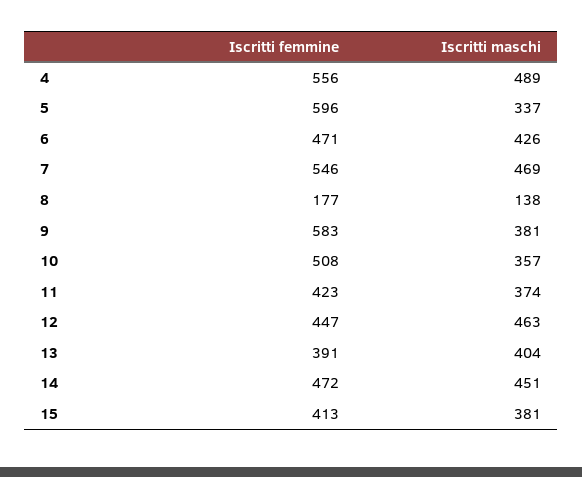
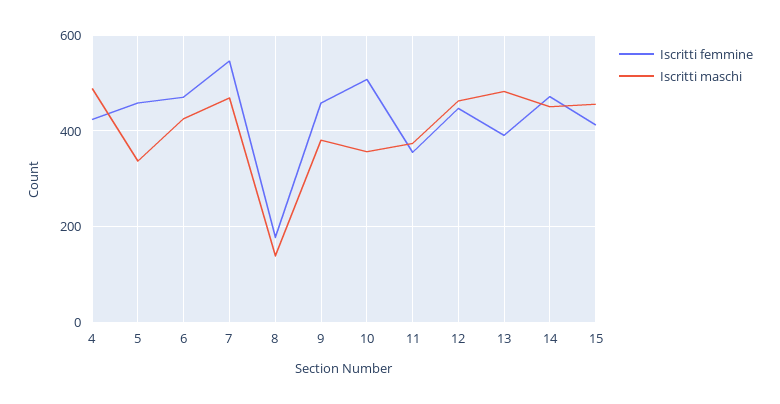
Iscritti femmine, 4: 556 -> 420
Iscritti femmine, 5: 596 -> 460
Iscritti femmine, 9: 583 -> 460
Iscritti femmine, 11: 423 -> 360
Iscritti maschi, 13: 404 -> 480
Iscritti maschi, 15: 381 -> 460

